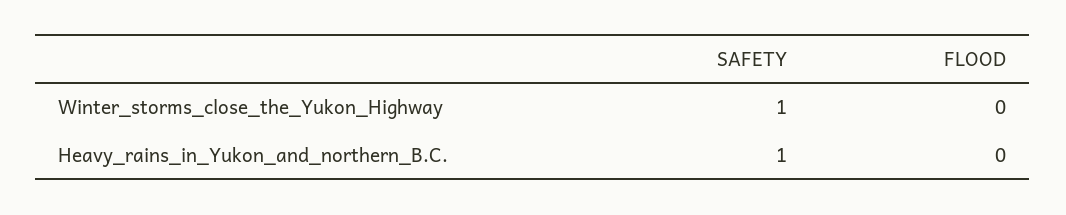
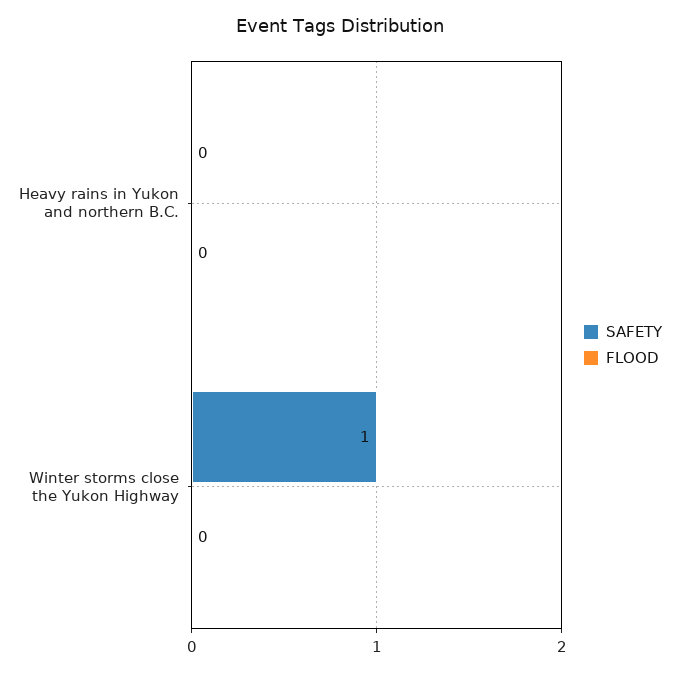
SAFETY, Heavy_rains_in_Yukon_and_northern_B.C.: 1 -> 0

